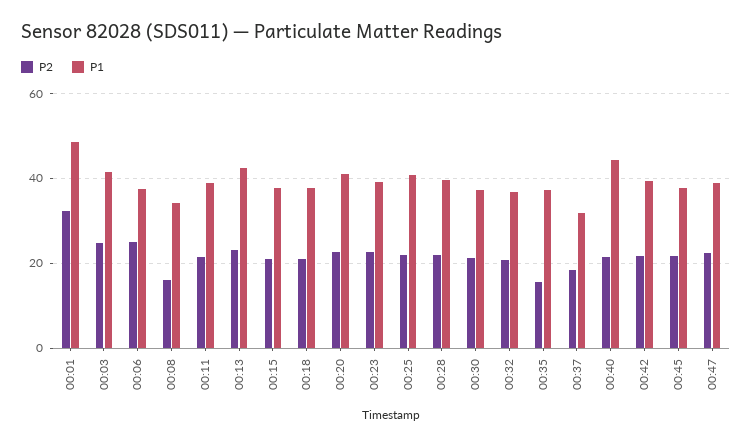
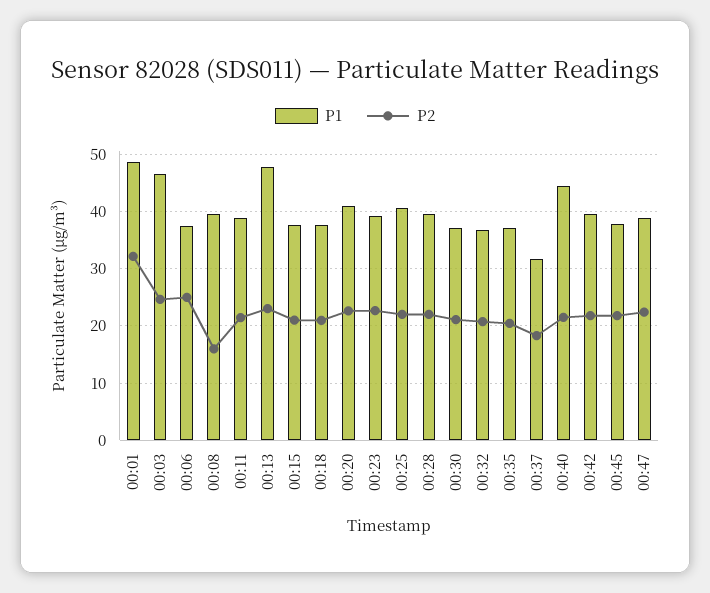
P1, 00:03: 42 -> 46
P1, 00:08: 34 -> 40
P1, 00:13: 42 -> 48
P2, 00:35: 16 -> 20

